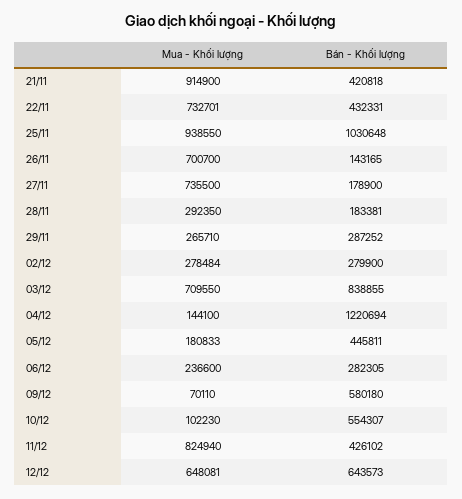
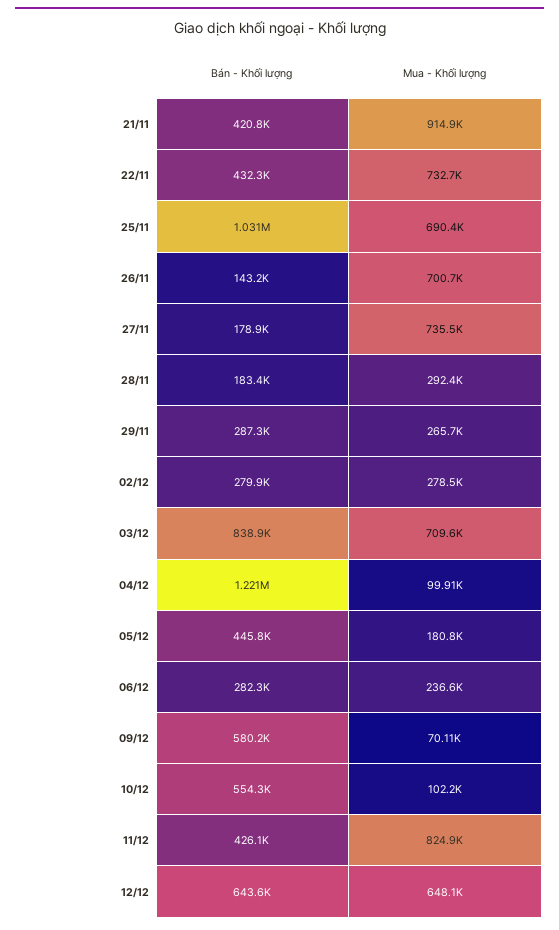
Mua - Khối lượng, 25/11: 938550 -> 690400
Mua - Khối lượng, 04/12: 144100 -> 99910

